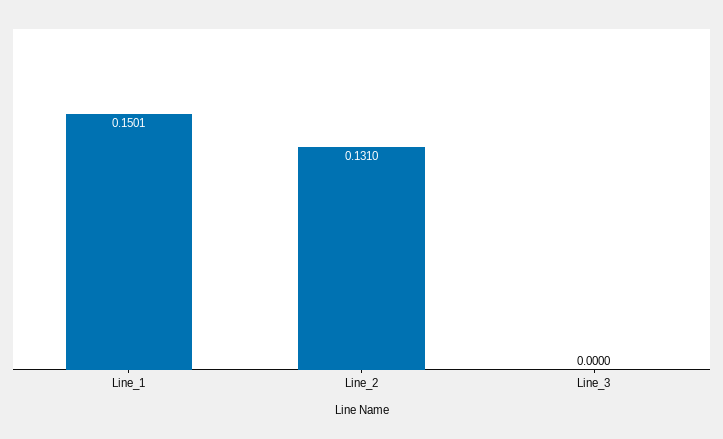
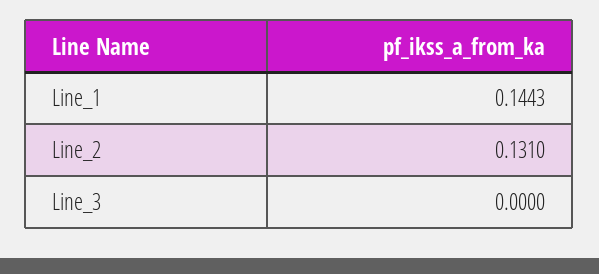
Line_1: 0.1501 -> 0.1443

